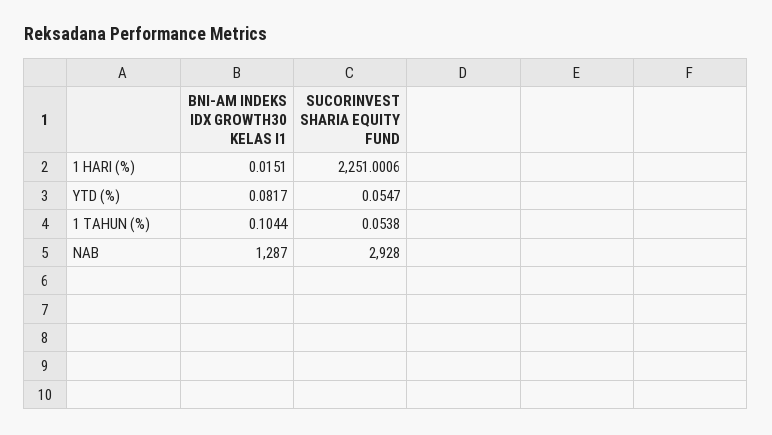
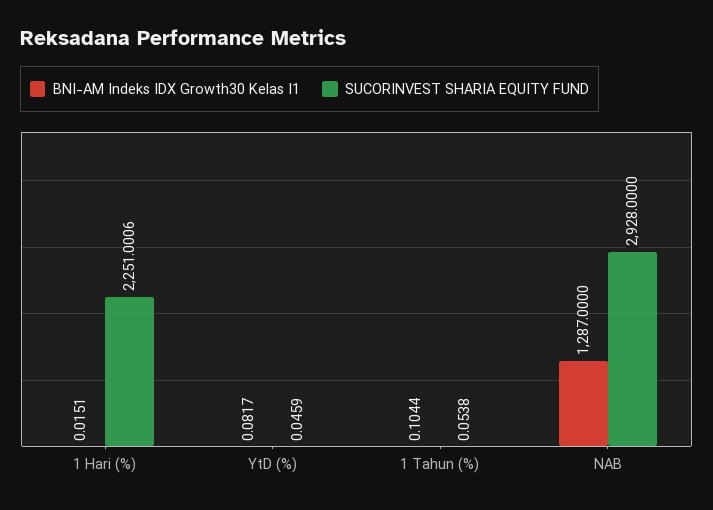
SUCORINVEST SHARIA EQUITY FUND, YTD (%): 0.0547 -> 0.0459

